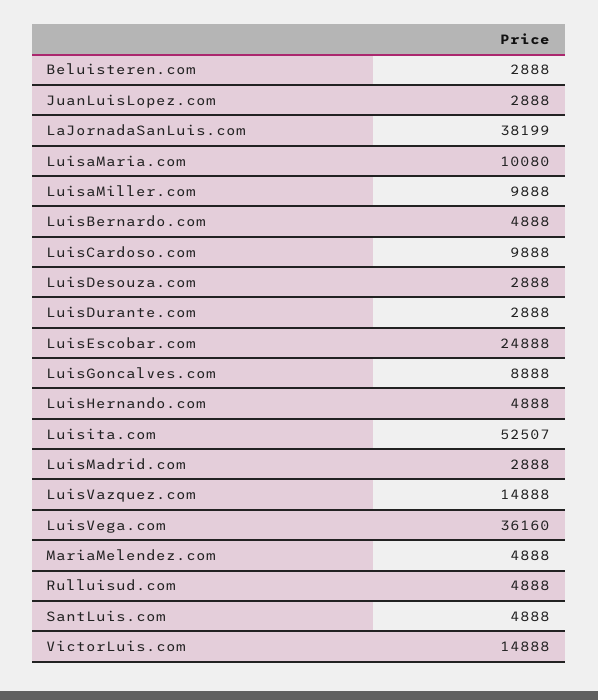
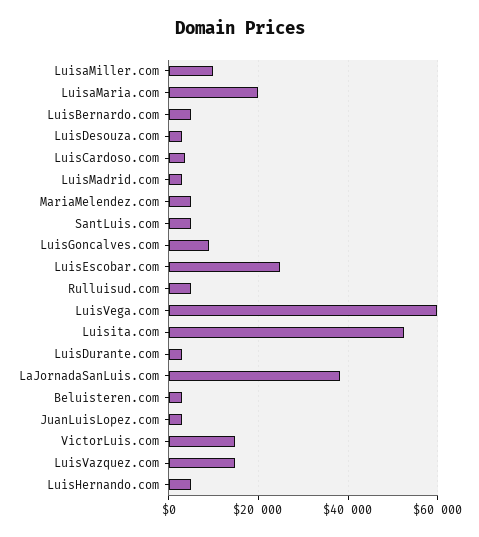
LuisaMaria.com: 10080 -> 20000
LuisCardoso.com: 9888 -> 4000
LuisVega.com: 36160 -> 60000

